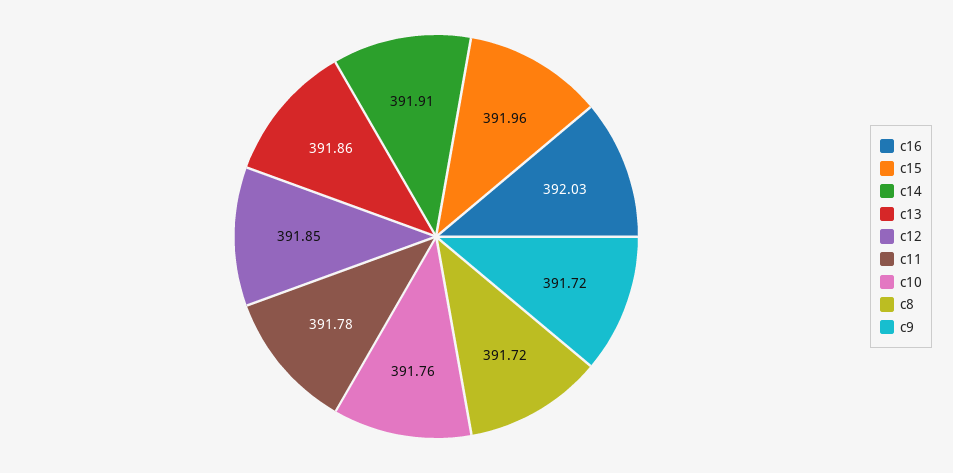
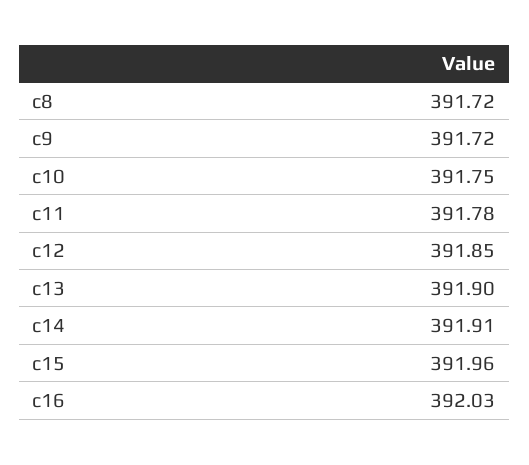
c13: 391.86 -> 391.9
c10: 391.76 -> 391.75

